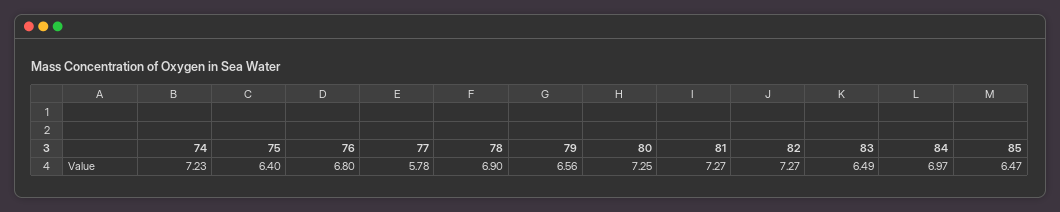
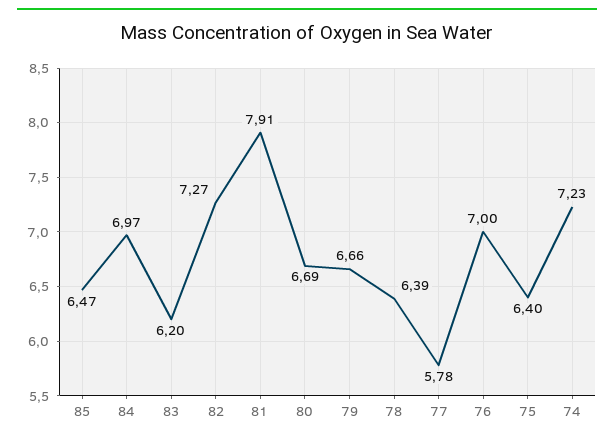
76: 6.8 -> 7
78: 6.9 -> 6.39
79: 6.56 -> 6.66
80: 7.25 -> 6.69
81: 7.27 -> 7.91
83: 6.49 -> 6.2

